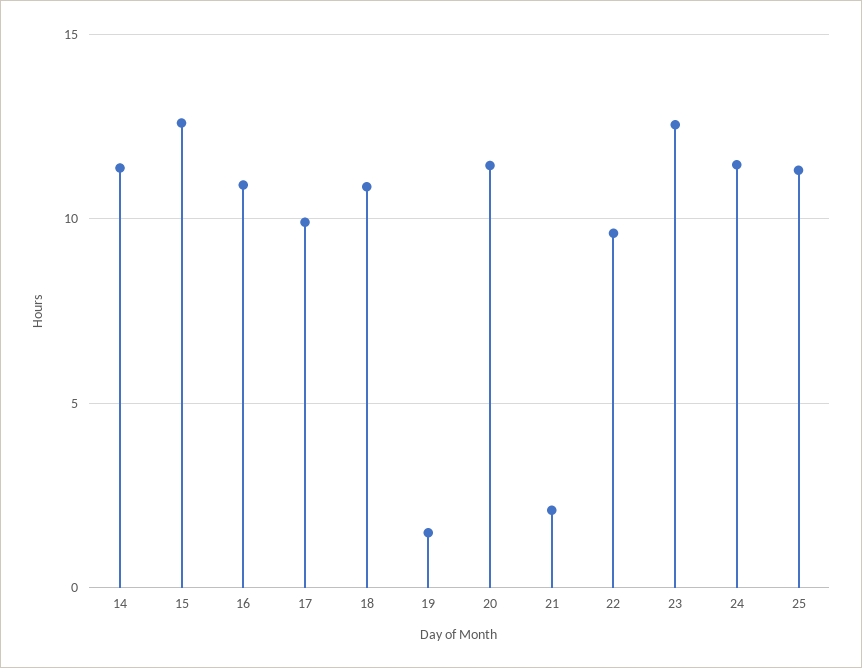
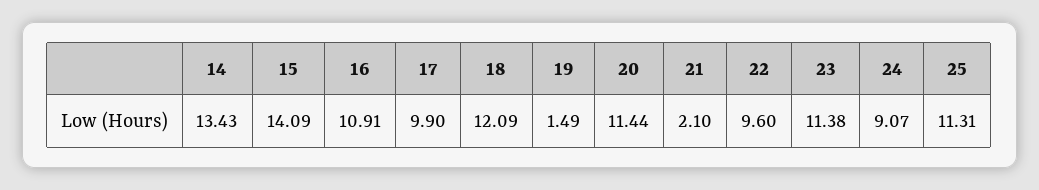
14: 11.5 -> 13.43
15: 12.5 -> 14.09
18: 11 -> 12.09
23: 12.5 -> 11.38
24: 11.5 -> 9.07

